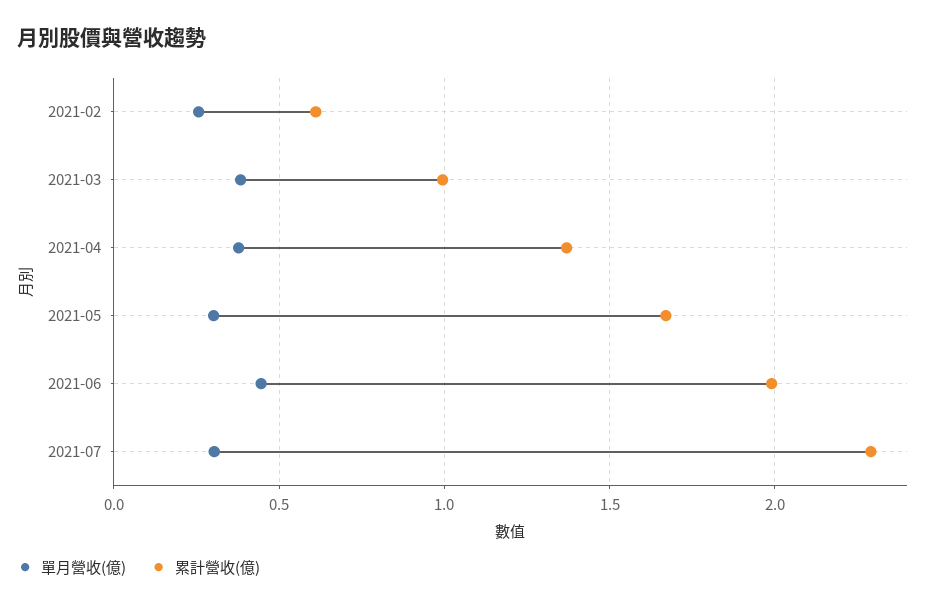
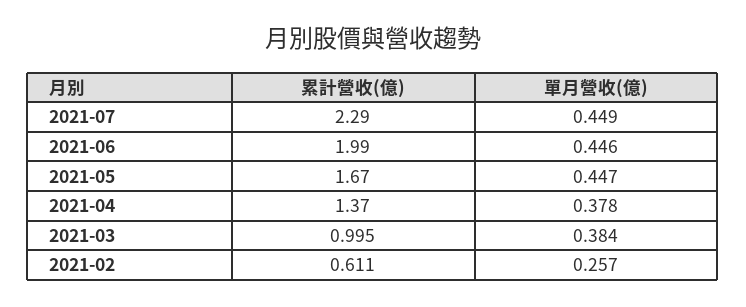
單月營收(億), 2021-05: 0.3 -> 0.447
單月營收(億), 2021-07: 0.3 -> 0.449

